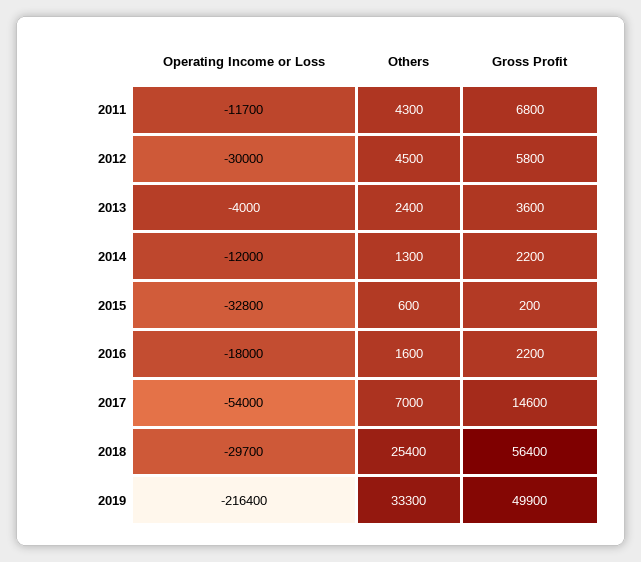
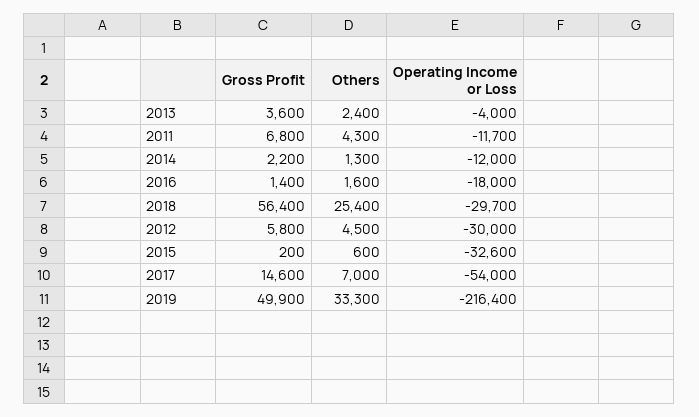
Operating Income or Loss, 2015: -32800 -> -32600
Gross Profit, 2016: 2200 -> 1400

